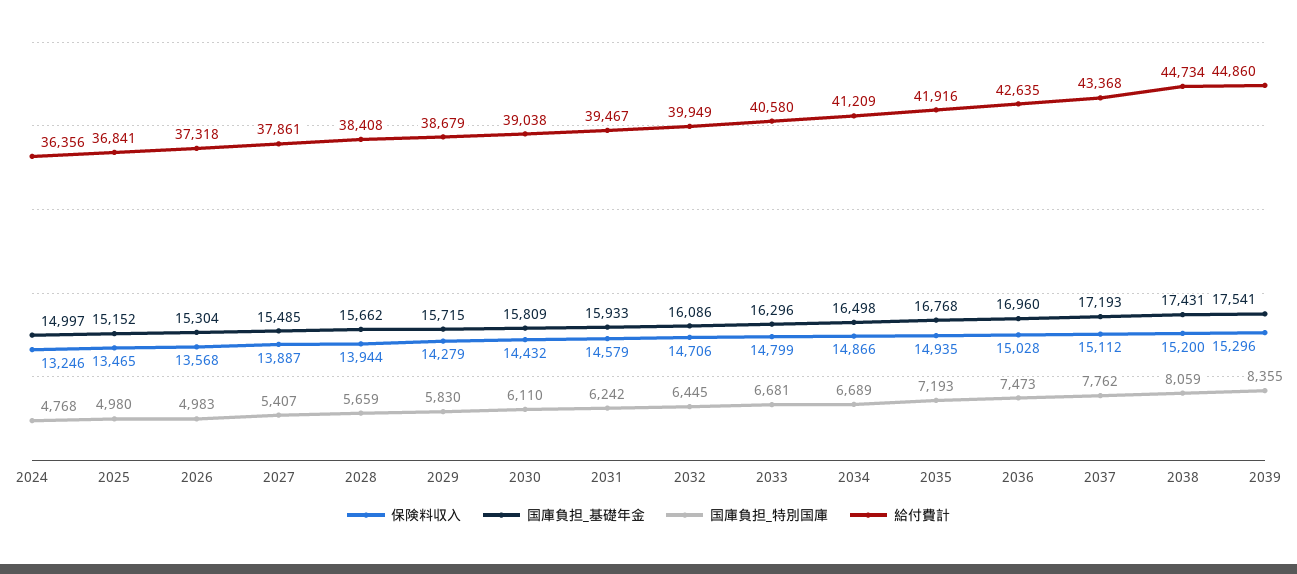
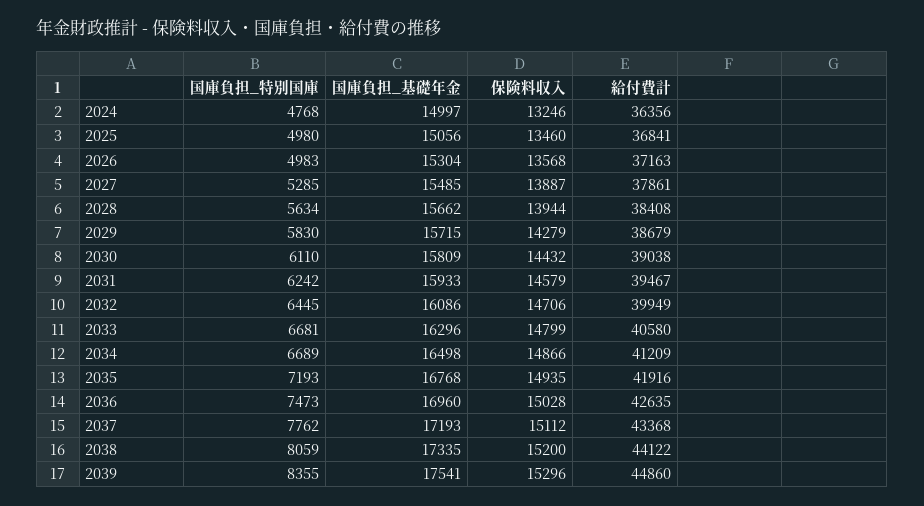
保険料収入, 2025: 13465 -> 13460
国庫負担_基礎年金, 2025: 15152 -> 15056
給付費計, 2026: 37318 -> 37163
国庫負担_特別国庫, 2027: 5407 -> 5285
国庫負担_特別国庫, 2028: 5659 -> 5634
国庫負担_基礎年金, 2038: 17431 -> 17335
給付費計, 2038: 44734 -> 44122

